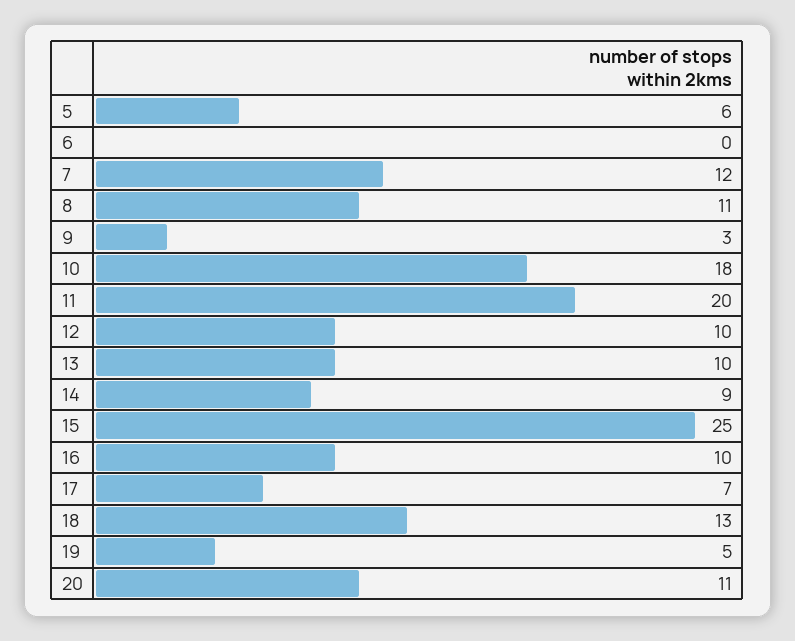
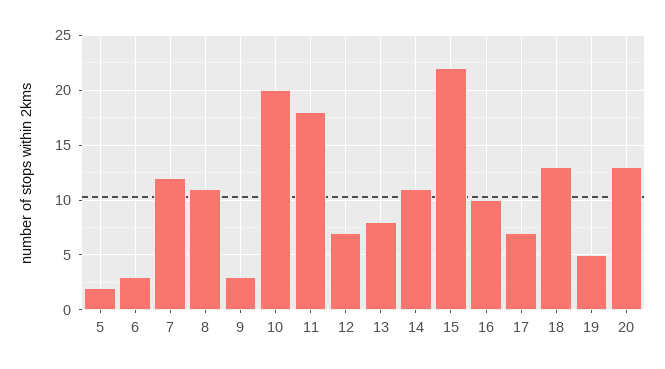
5: 6 -> 2
6: 0 -> 3
10: 18 -> 20
11: 20 -> 18
12: 10 -> 7
13: 10 -> 8
14: 9 -> 11
15: 25 -> 22
20: 11 -> 13

